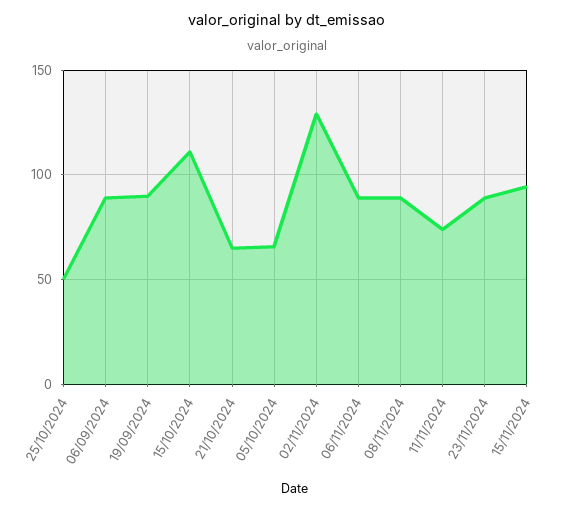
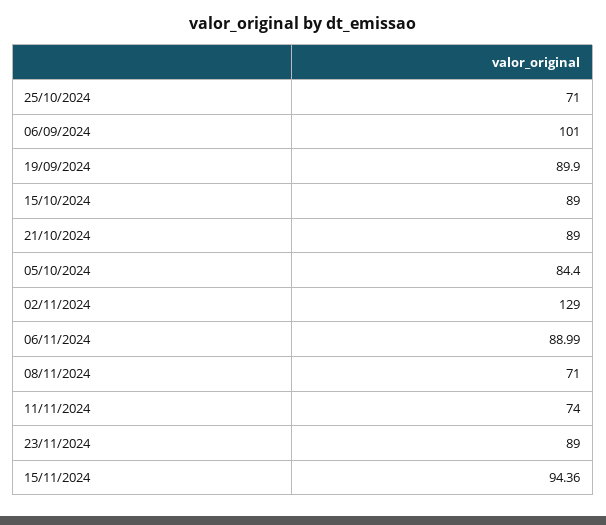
25/10/2024: 50 -> 71
06/09/2024: 90 -> 101
15/10/2024: 110 -> 89
21/10/2024: 65 -> 89
05/10/2024: 65 -> 84.4
08/11/2024: 90 -> 71

